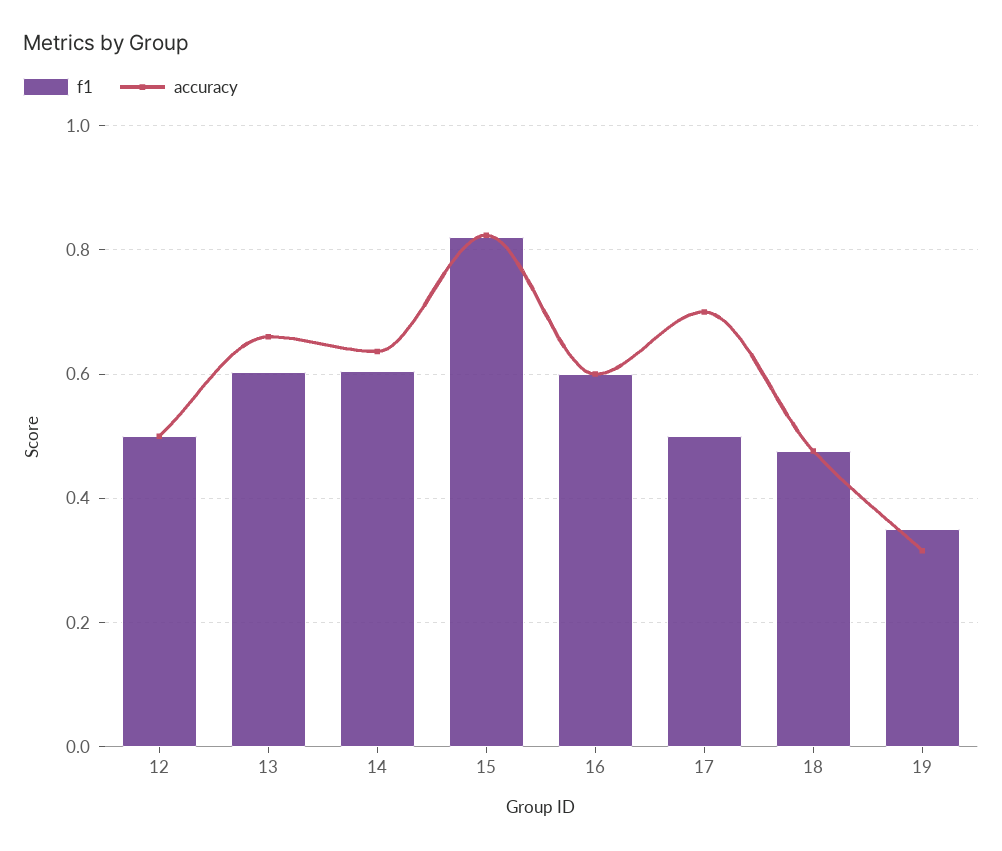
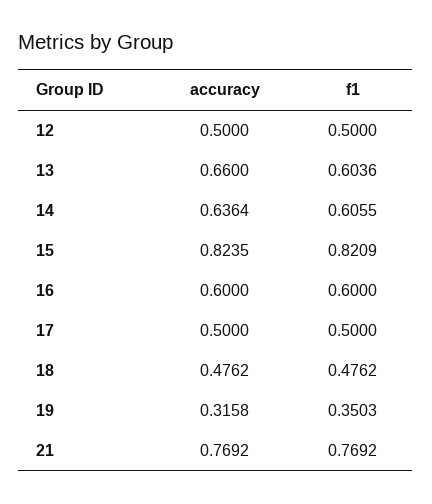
accuracy, 17: 0.7 -> 0.5
accuracy, 21: none -> 0.7692
f1, 21: none -> 0.7692

